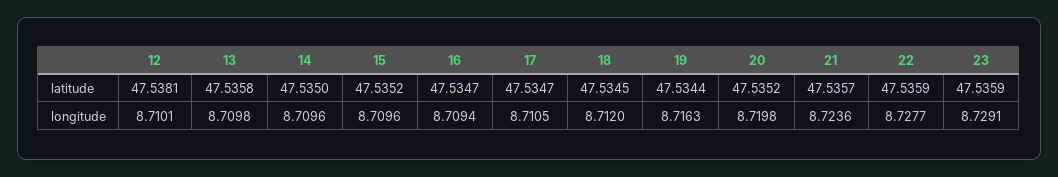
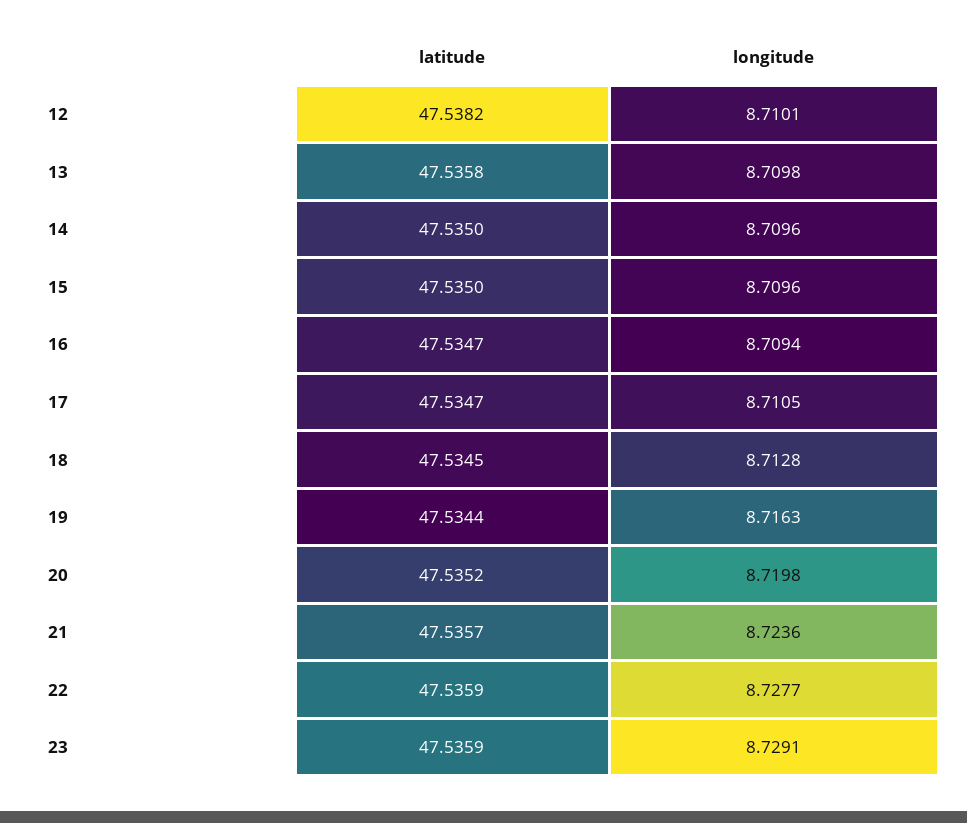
12, latitude: 47.5381 -> 47.5382
15, latitude: 47.5352 -> 47.535
18, longitude: 8.712 -> 8.7128

